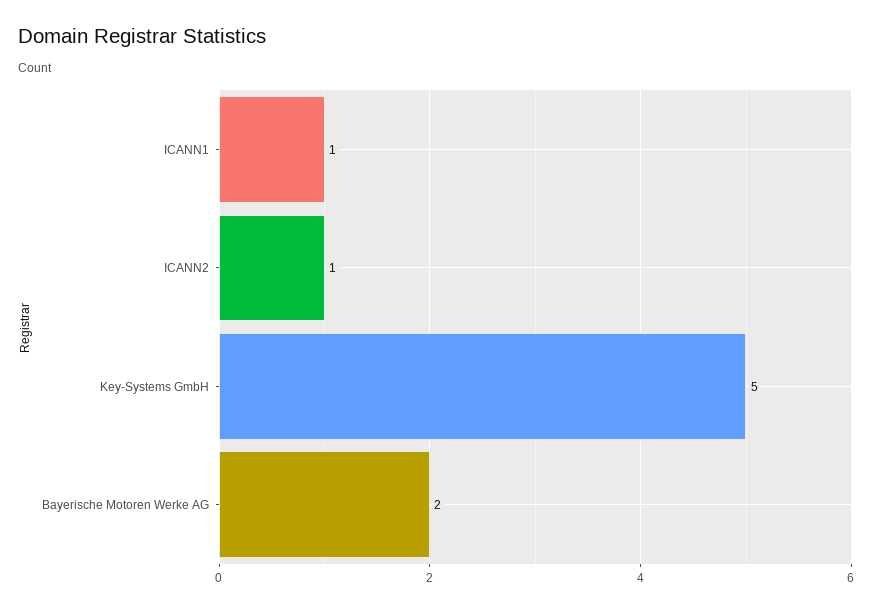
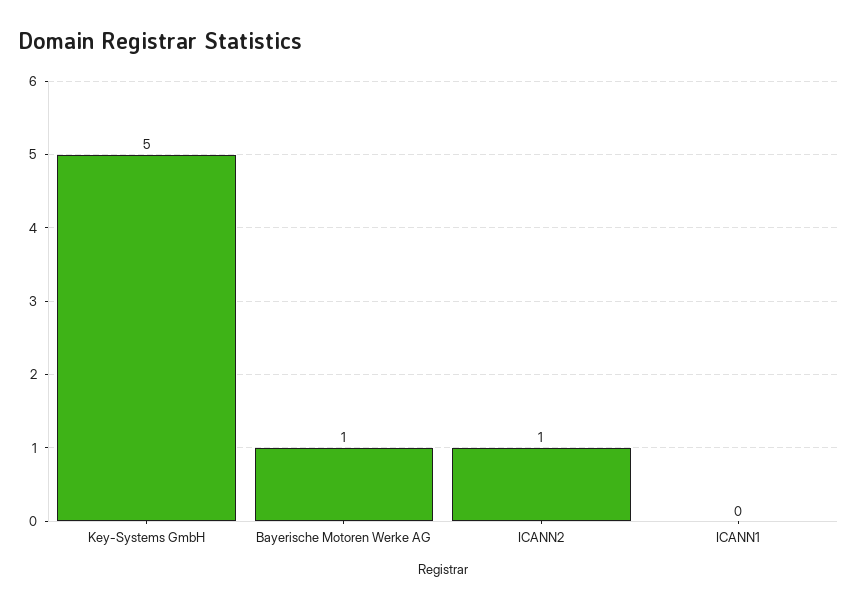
ICANN1: 1 -> 0
Bayerische Motoren Werke AG: 2 -> 1

